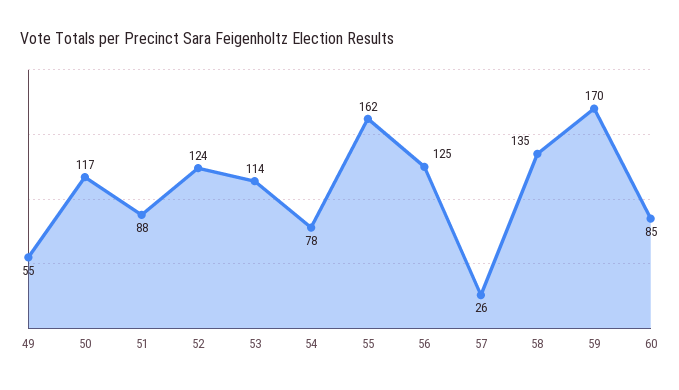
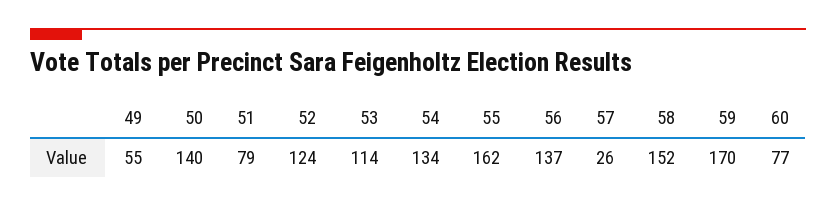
50: 117 -> 140
51: 88 -> 79
54: 78 -> 134
56: 125 -> 137
58: 135 -> 152
60: 85 -> 77

